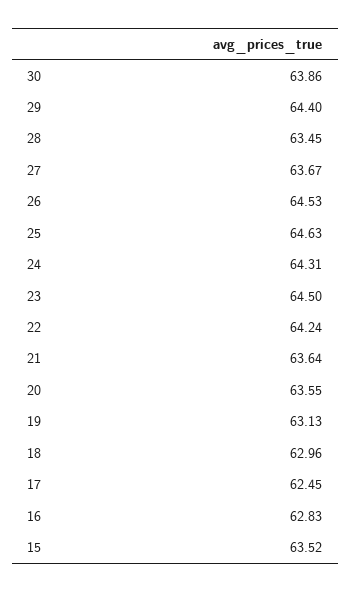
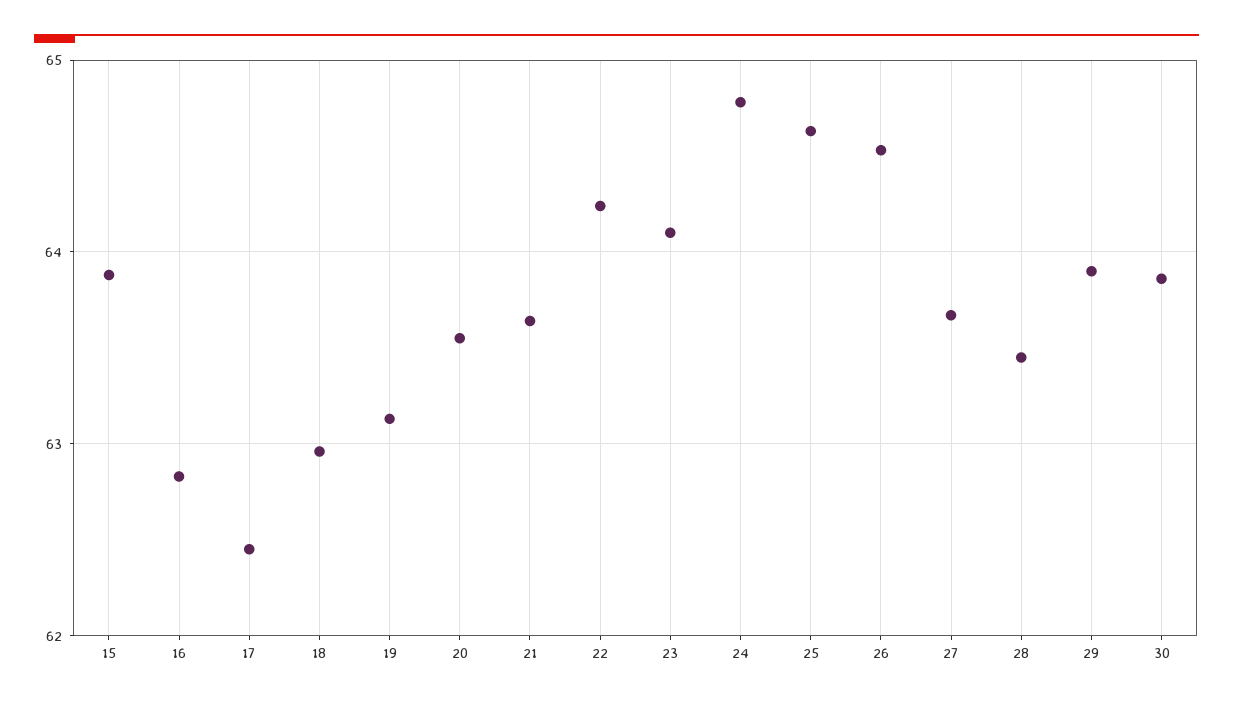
29: 64.4 -> 63.9
24: 64.31 -> 64.8
23: 64.5 -> 64.1
15: 63.52 -> 63.9

